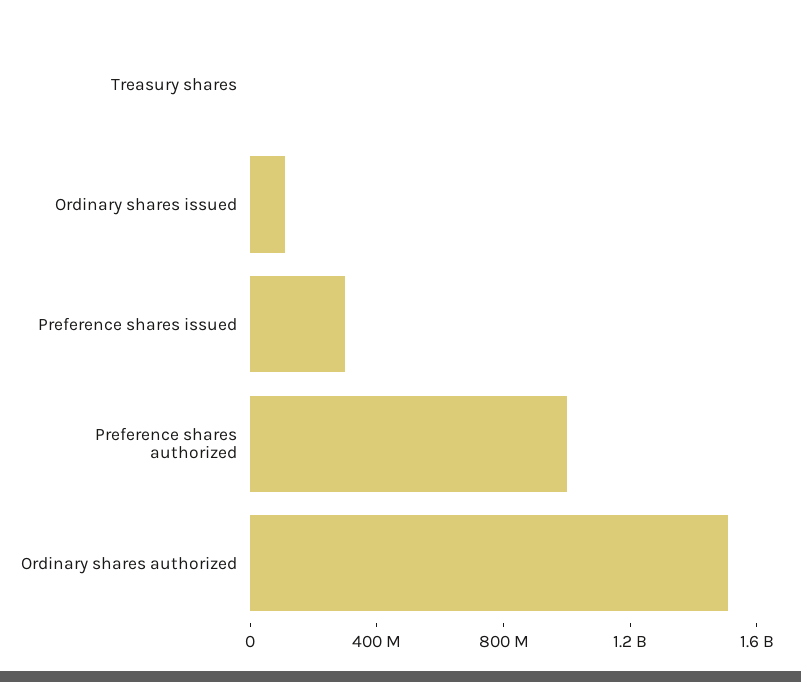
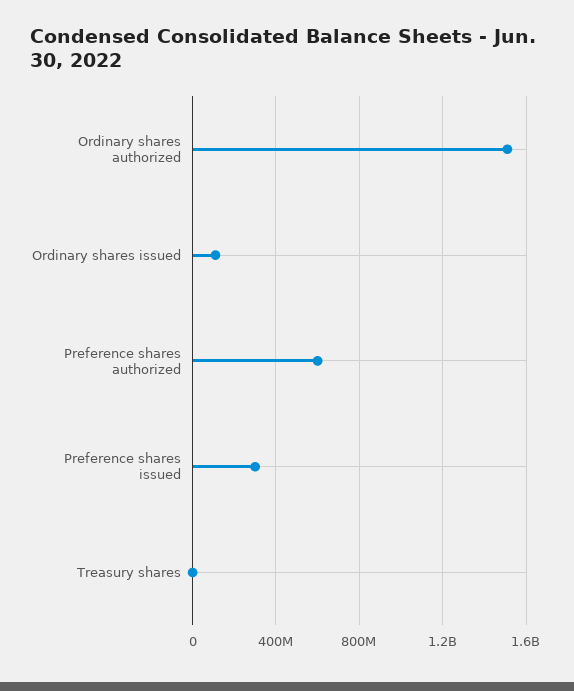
Preference shares authorized: 1000000000 -> 600000000

